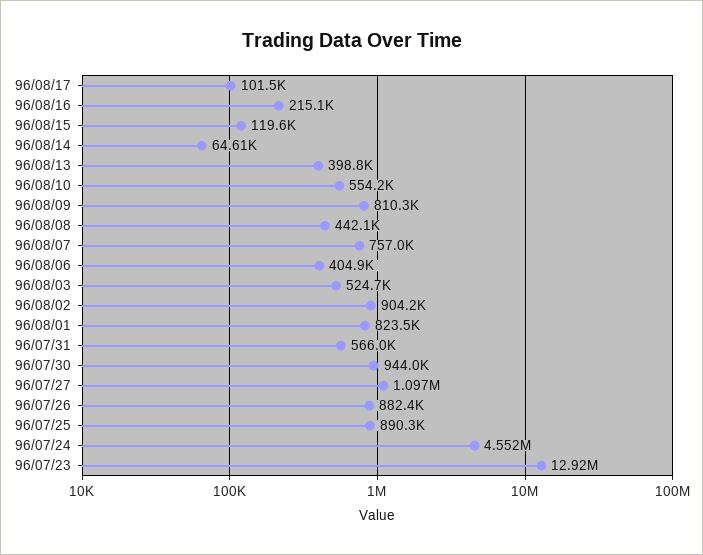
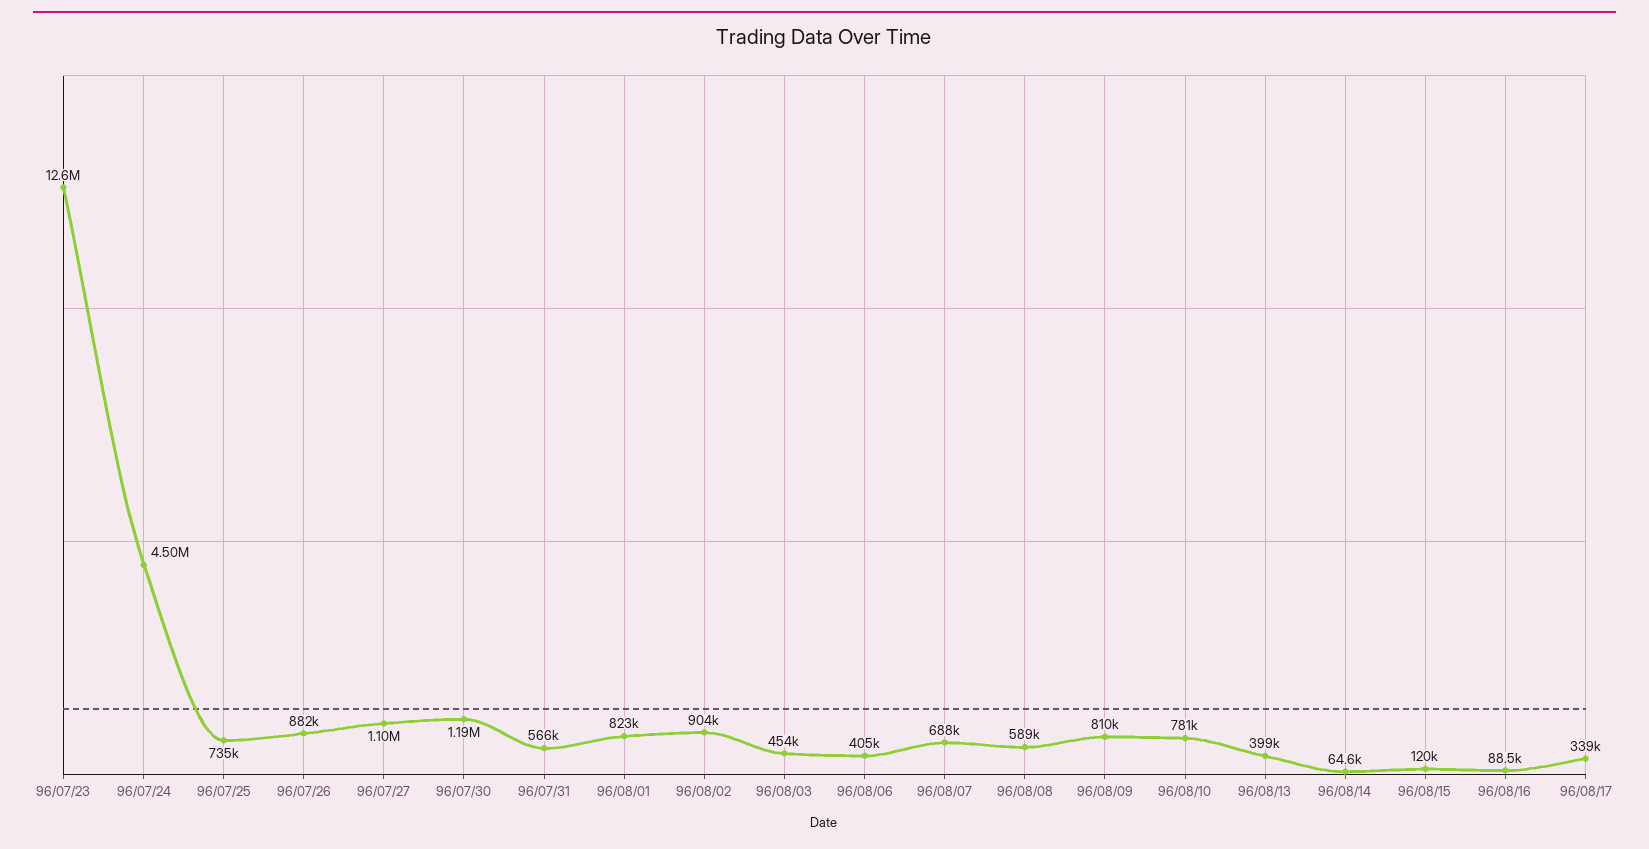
96/08/17: 101500 -> 339000
96/08/16: 215100 -> 88500
96/08/10: 554200 -> 781000
96/08/08: 442100 -> 589000
96/08/07: 757000 -> 688000
96/08/03: 524700 -> 454000
96/07/30: 944000 -> 1190000
96/07/25: 890300 -> 735000
96/07/24: 4552000 -> 4500000
96/07/23: 12920000 -> 12600000

